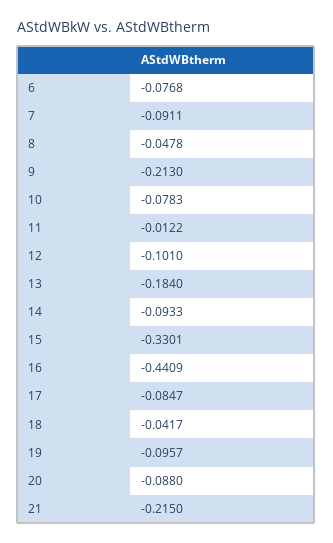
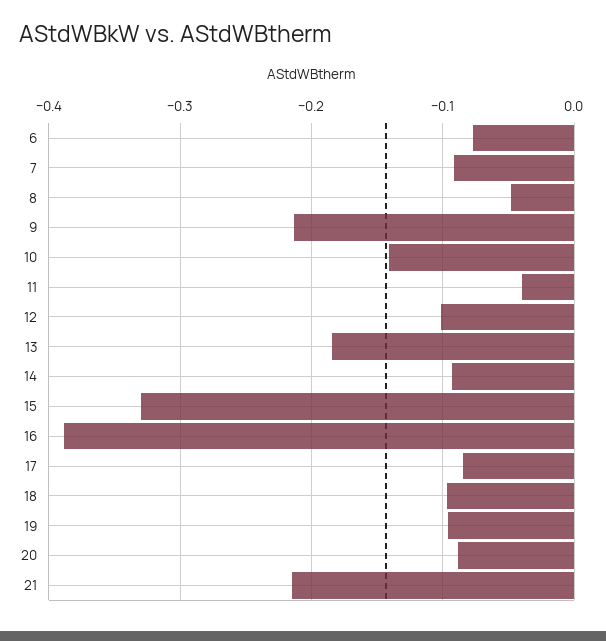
10: -0.0783 -> -0.14
11: -0.0122 -> -0.04
16: -0.4409 -> -0.39
18: -0.0417 -> -0.1

